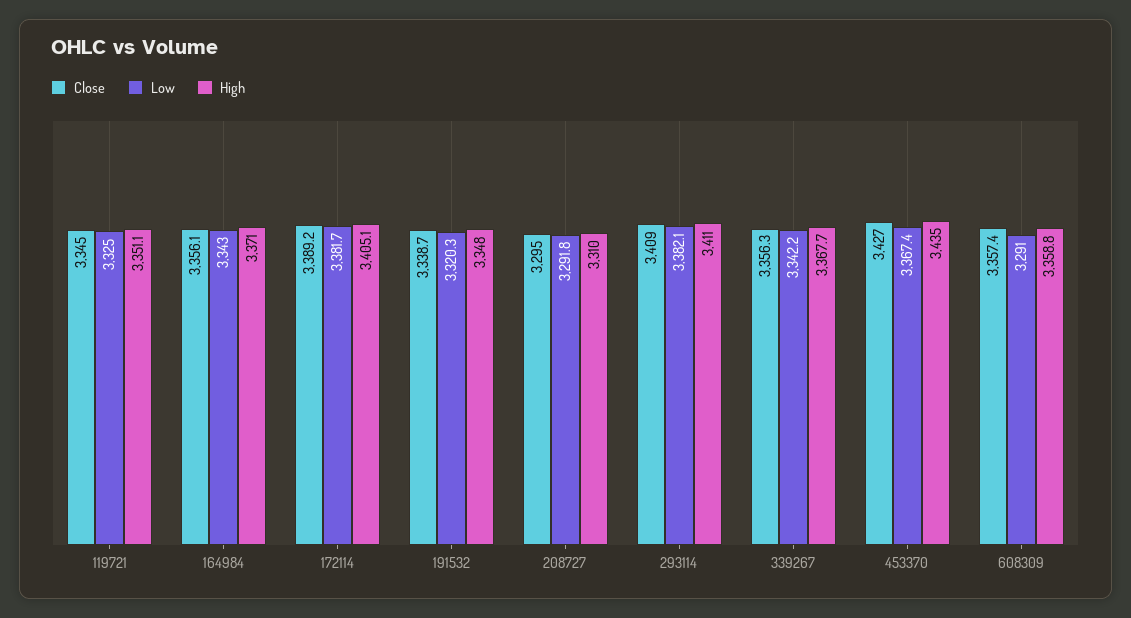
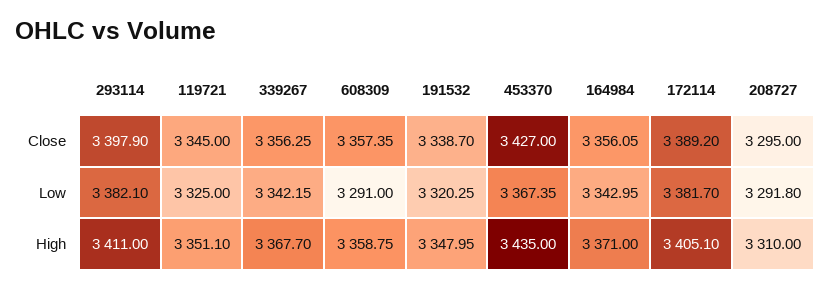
Close, 293114: 3409 -> 3397.9

